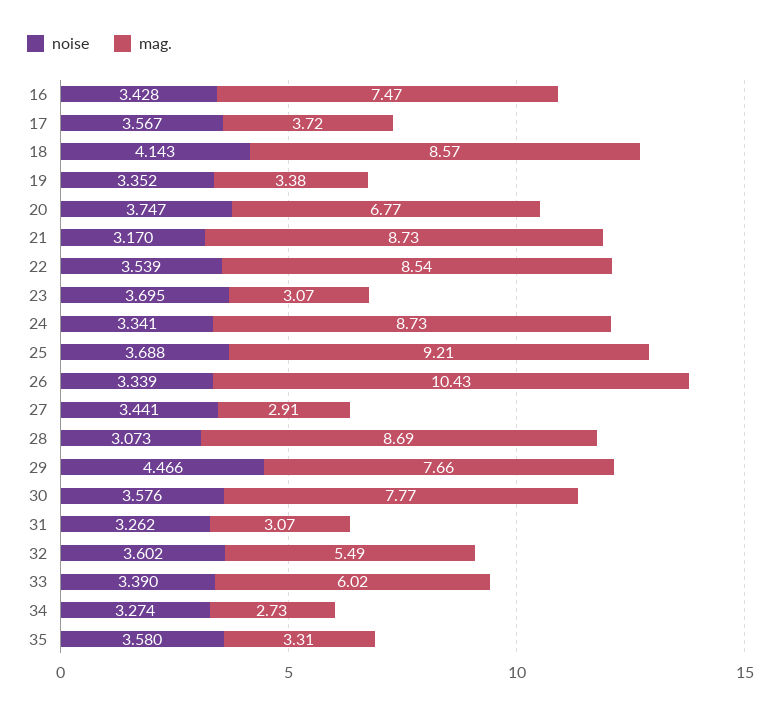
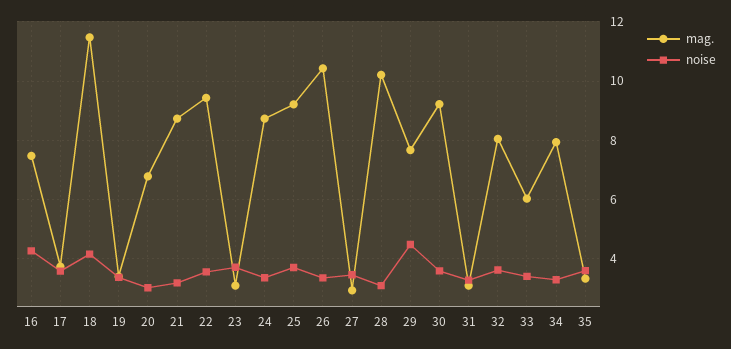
noise, 16: 3.428 -> 4.25
mag., 18: 8.57 -> 11.5
noise, 20: 3.747 -> 3
mag., 22: 8.54 -> 9.5
mag., 28: 8.69 -> 10.25
mag., 30: 7.77 -> 9.25
mag., 32: 5.49 -> 8
mag., 34: 2.73 -> 8

